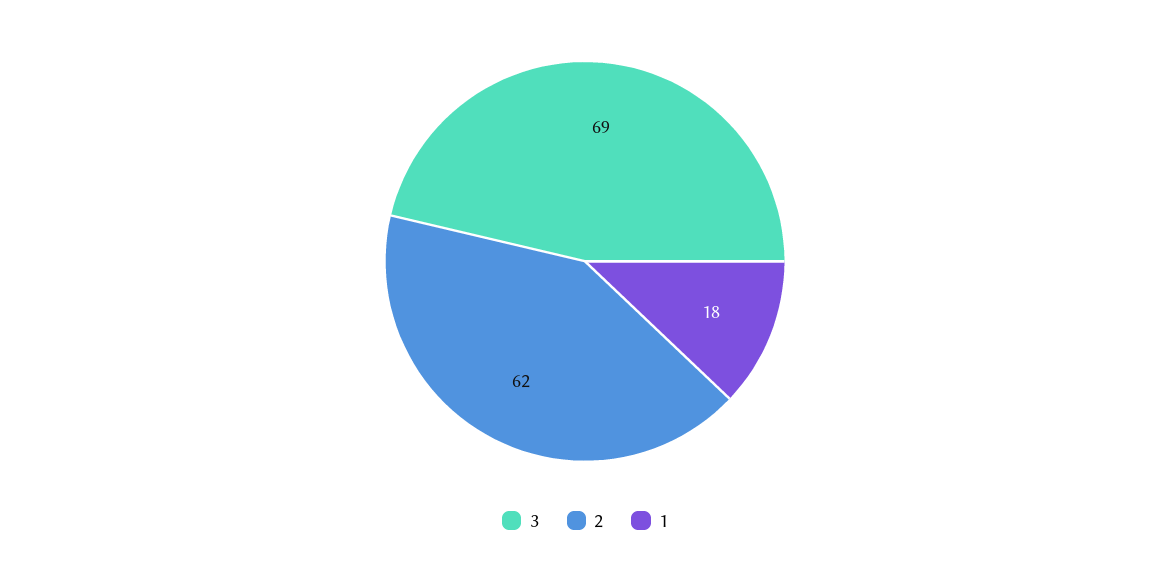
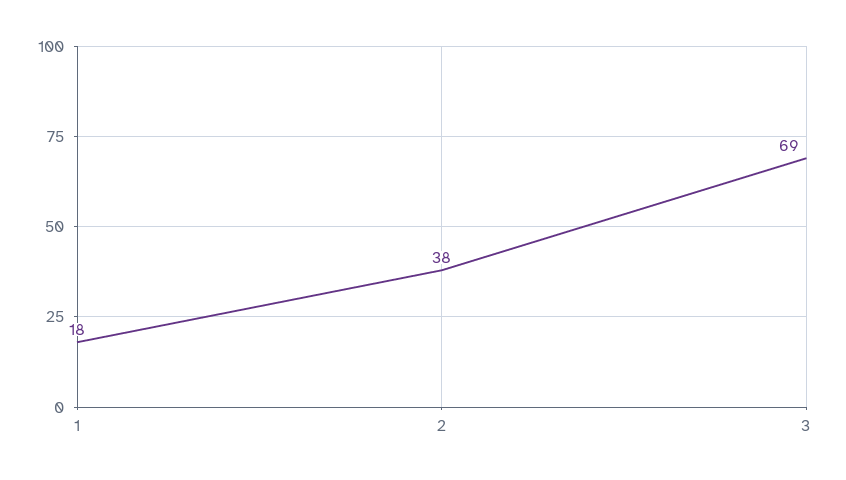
2: 62 -> 38

